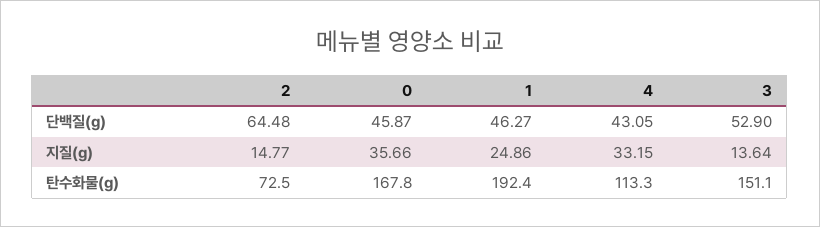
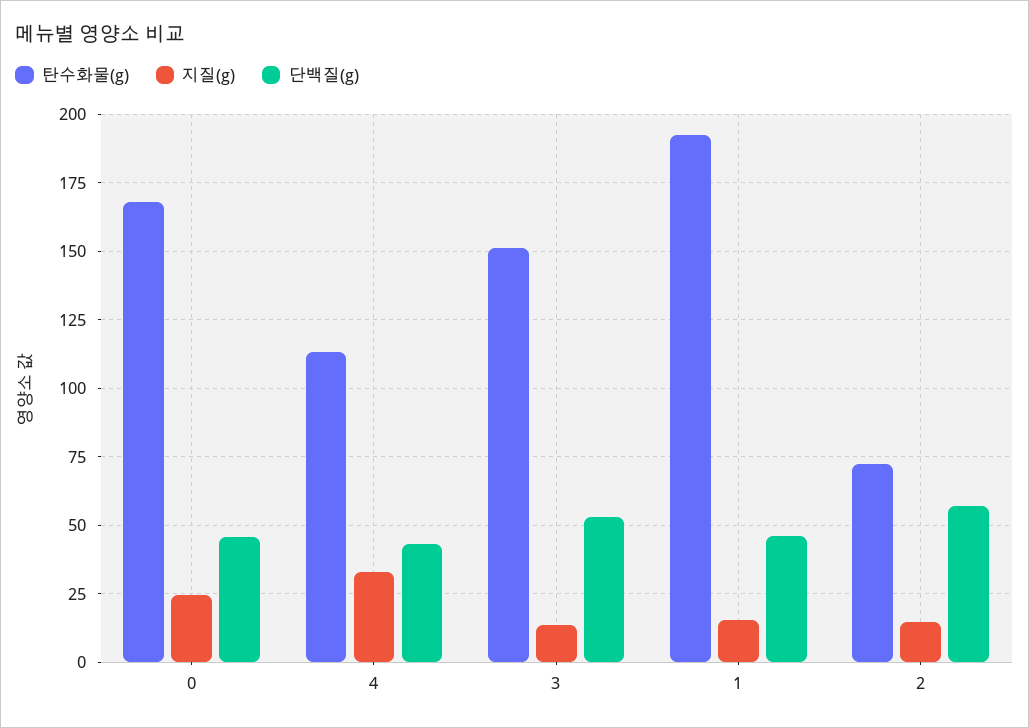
단백질(g), 2: 64.48 -> 57.5
지질(g), 0: 35.66 -> 25
지질(g), 1: 24.86 -> 15

